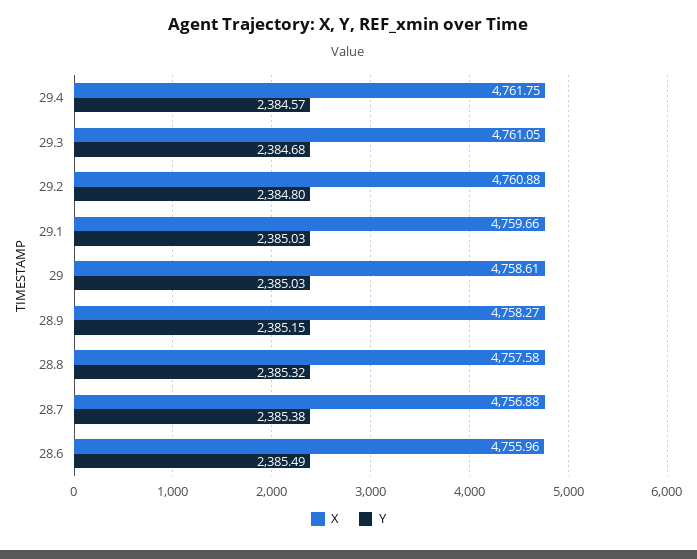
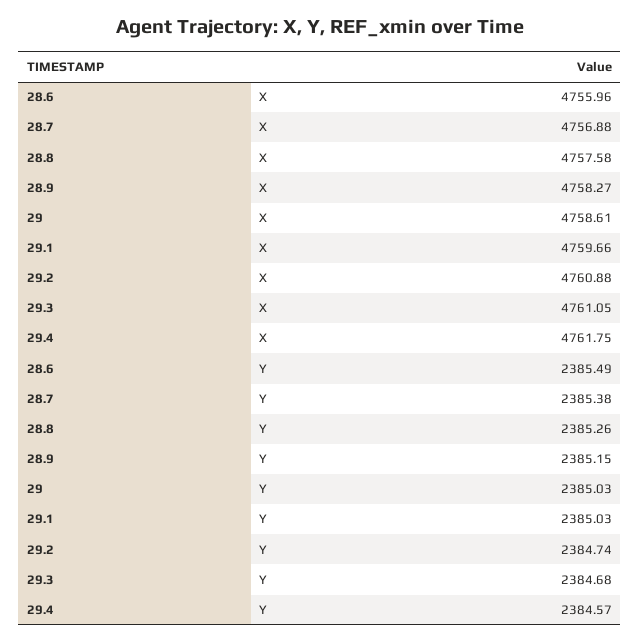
Y, 29.2: 2384.8 -> 2384.74
Y, 28.8: 2385.32 -> 2385.26

